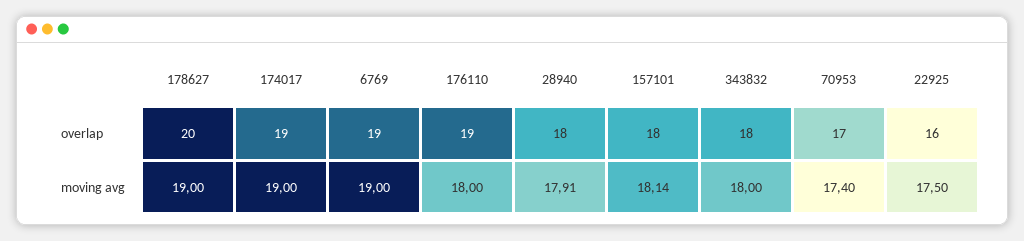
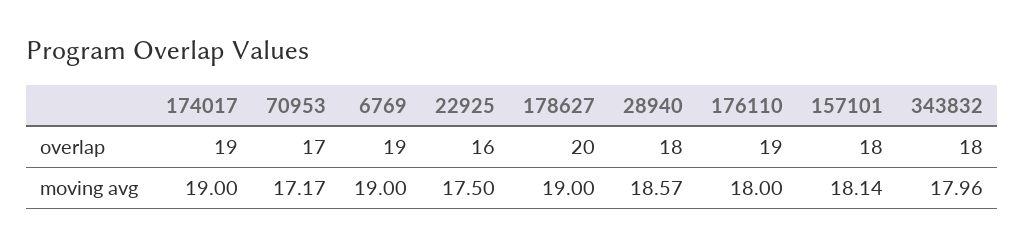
28940, moving avg: 17.91 -> 18.57
343832, moving avg: 18 -> 17.96
70953, moving avg: 17.4 -> 17.17

